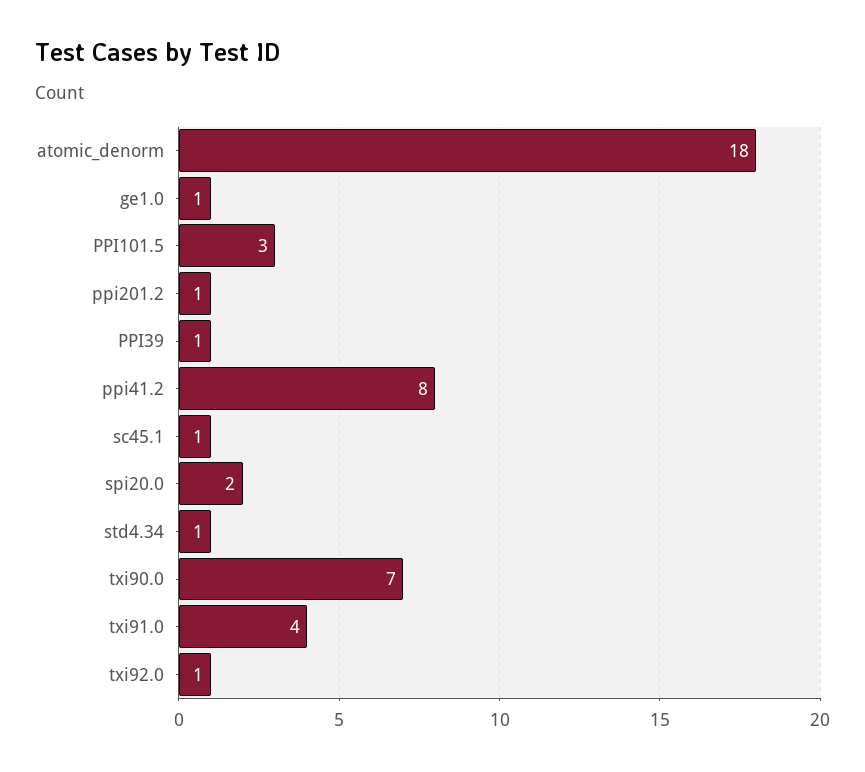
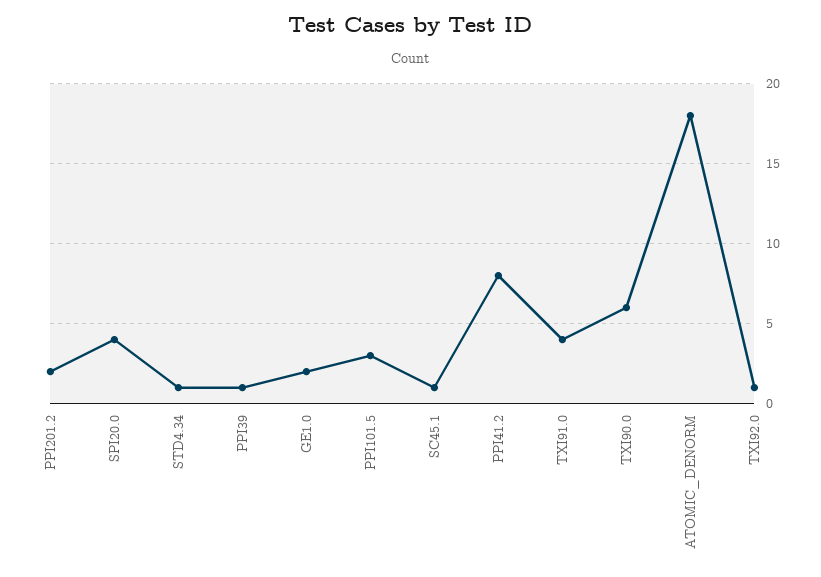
ge1.0: 1 -> 2
ppi201.2: 1 -> 2
spi20.0: 2 -> 4
txi90.0: 7 -> 6

